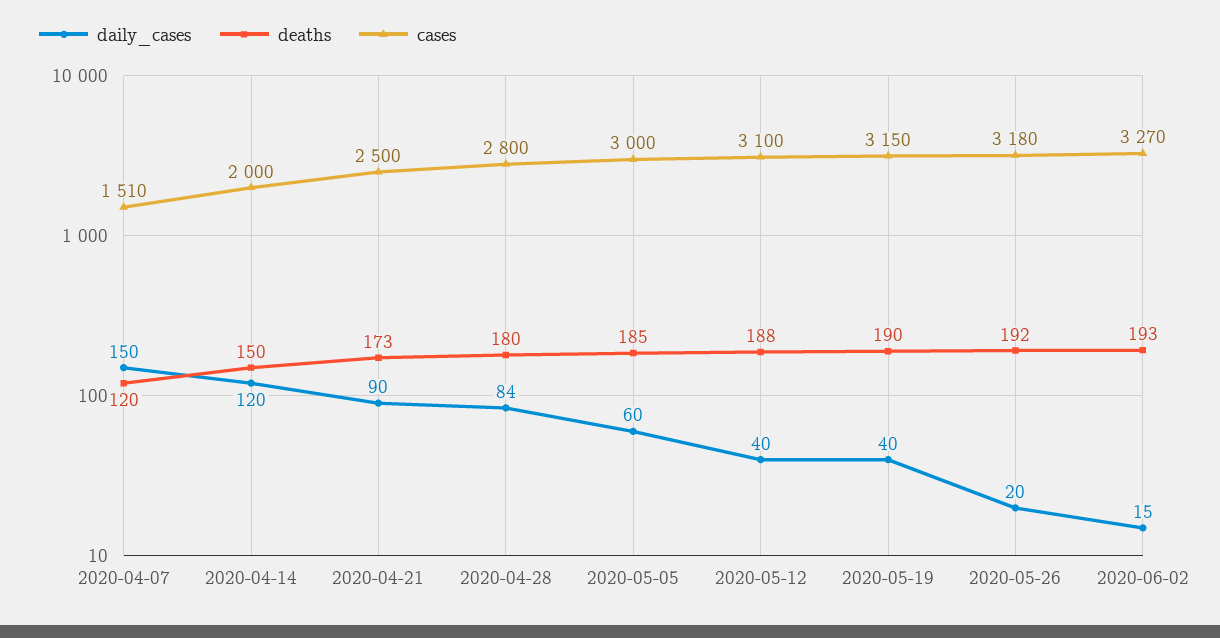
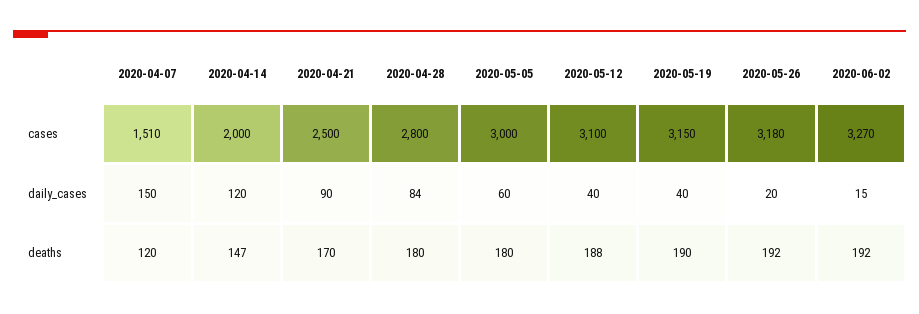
deaths, 2020-04-14: 150 -> 147
deaths, 2020-04-21: 173 -> 170
deaths, 2020-05-05: 185 -> 180
deaths, 2020-06-02: 193 -> 192

